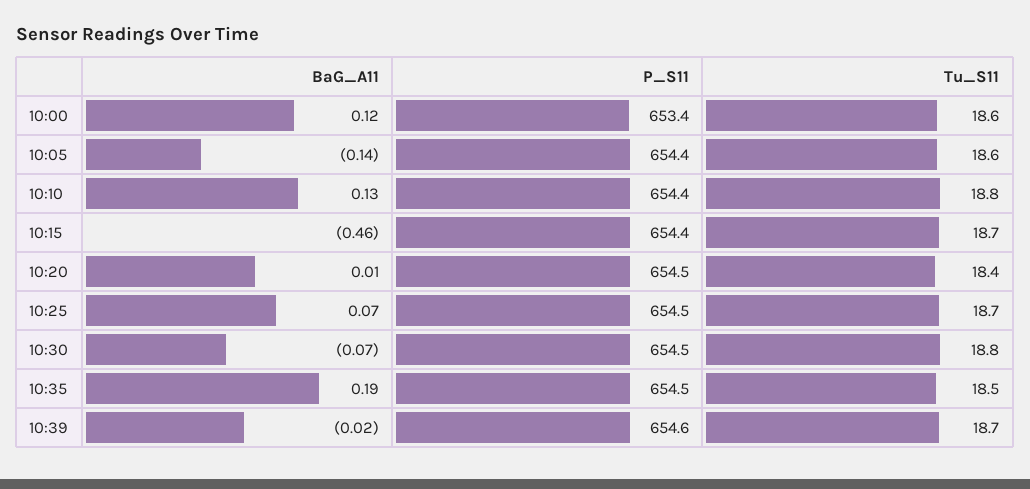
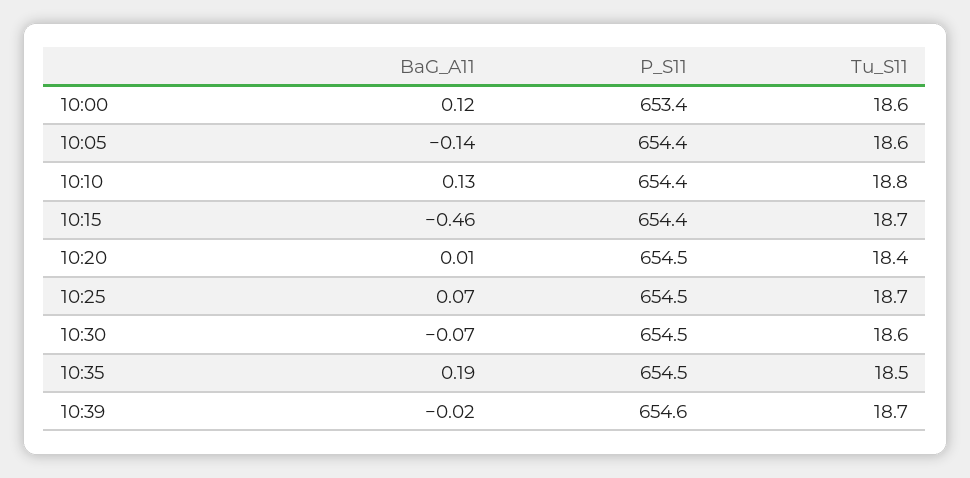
Tu_S11, 10:30: 18.8 -> 18.6

